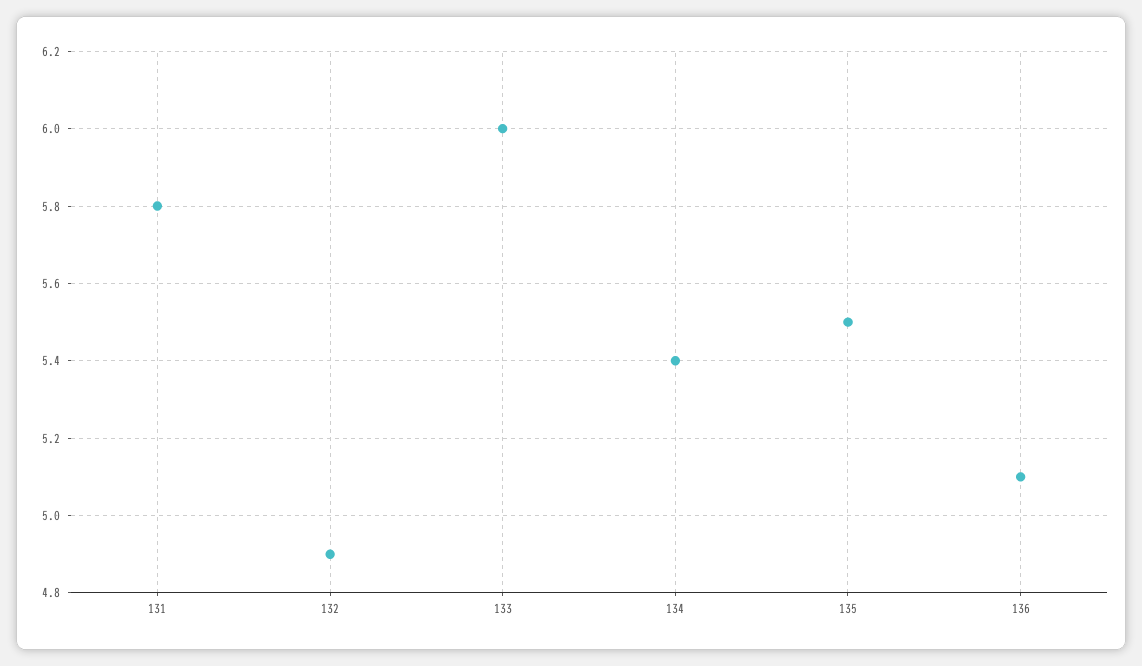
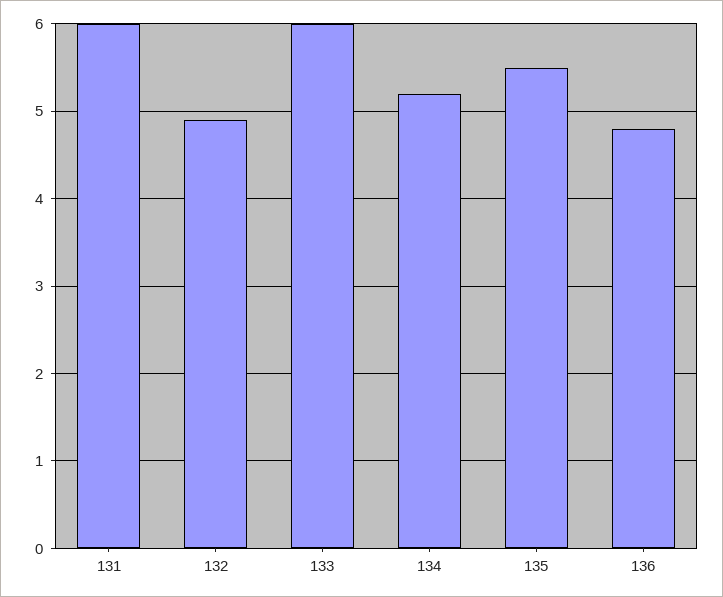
131: 5.8 -> 6
134: 5.4 -> 5.2
136: 5.1 -> 4.8

